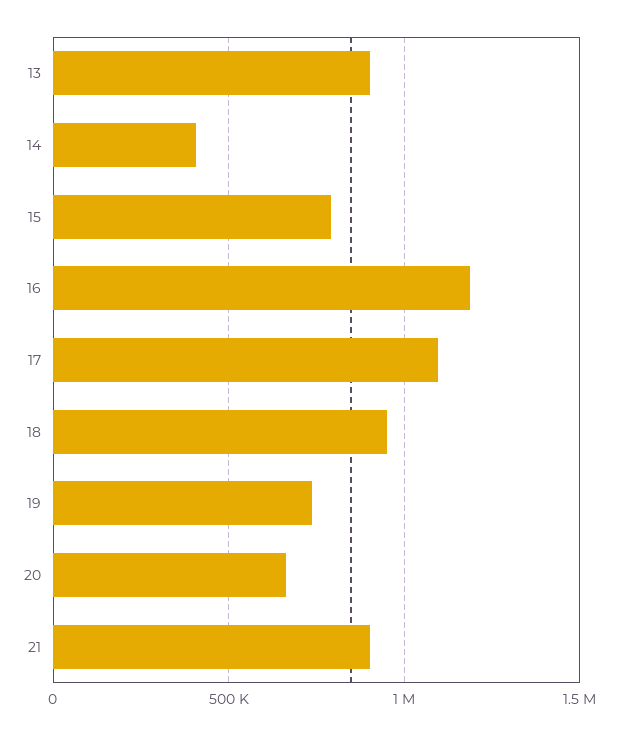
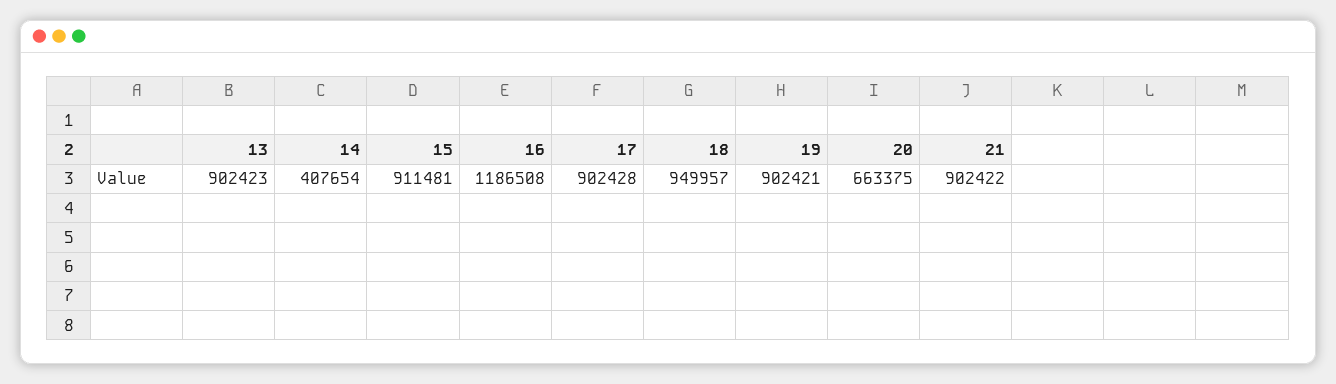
15: 800000 -> 911481
17: 1100000 -> 902428
19: 750000 -> 902421

